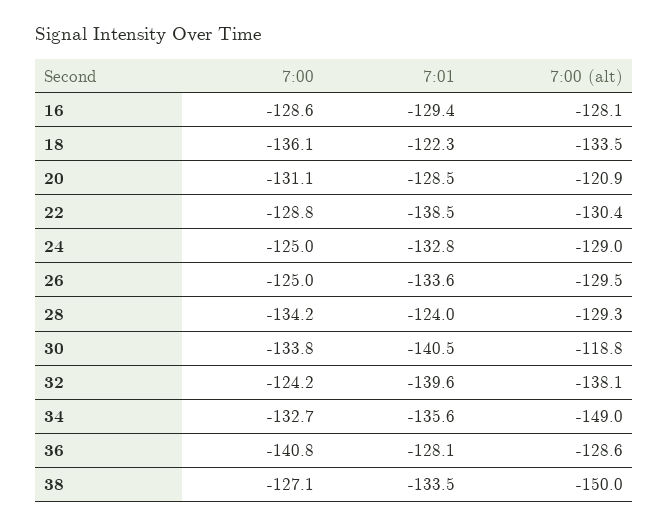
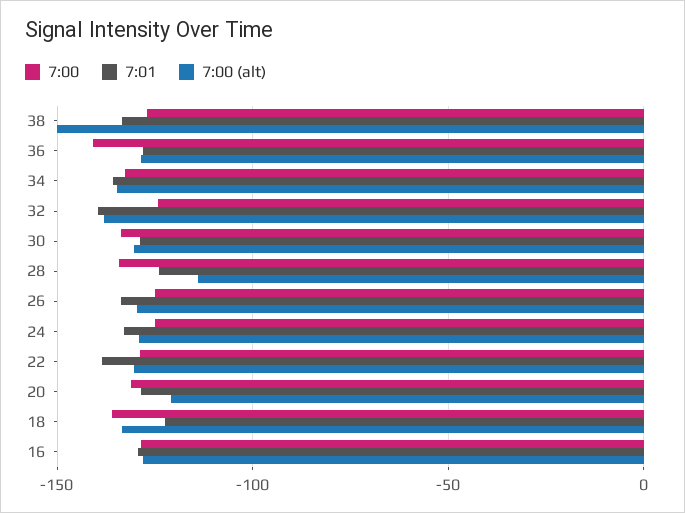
7:00 (alt), 28: -129.3 -> -115
7:01, 30: -140.5 -> -130
7:00 (alt), 30: -118.8 -> -130
7:00 (alt), 34: -149 -> -135

